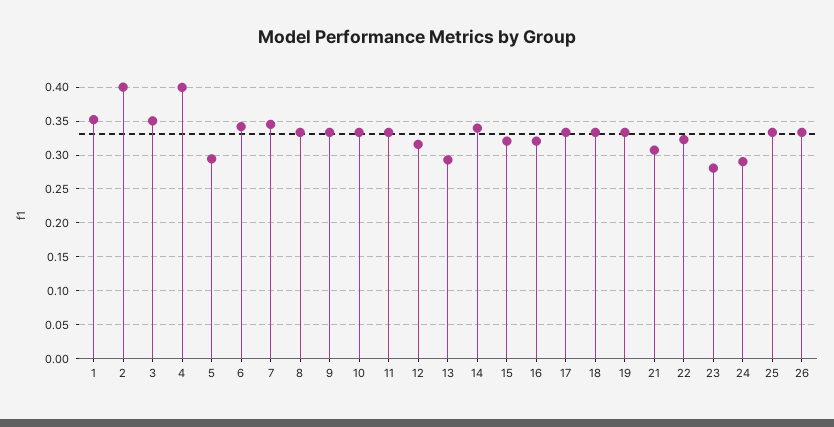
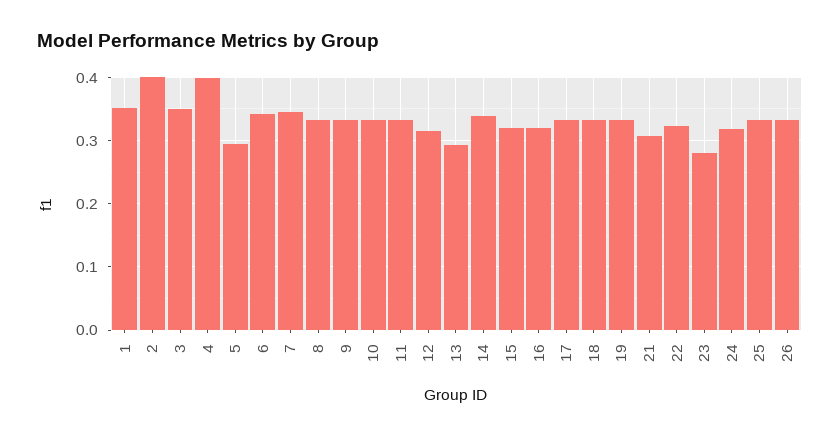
24: 0.29 -> 0.32

